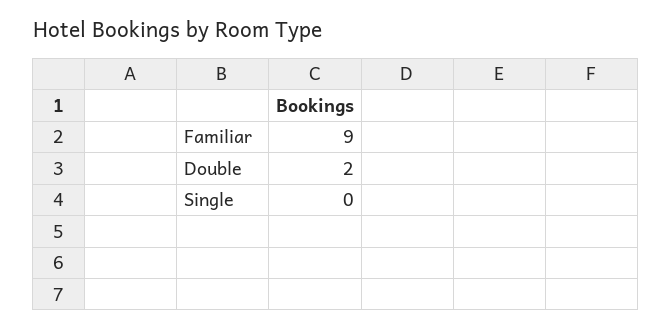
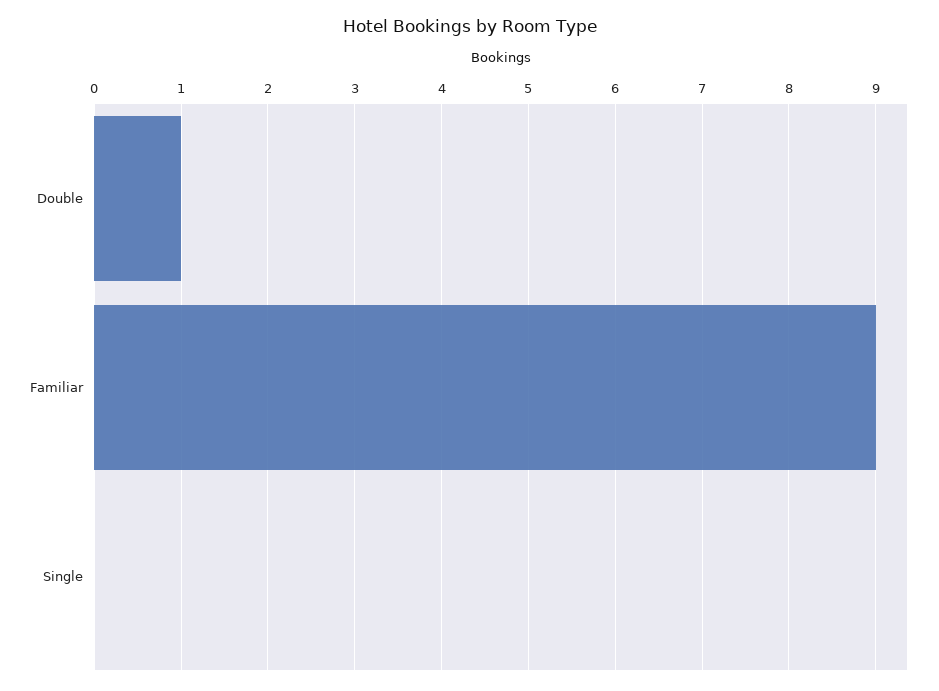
Double: 2 -> 1

